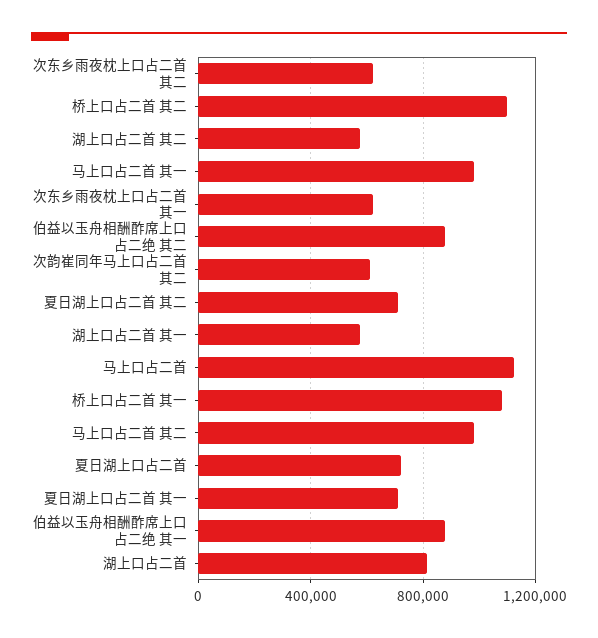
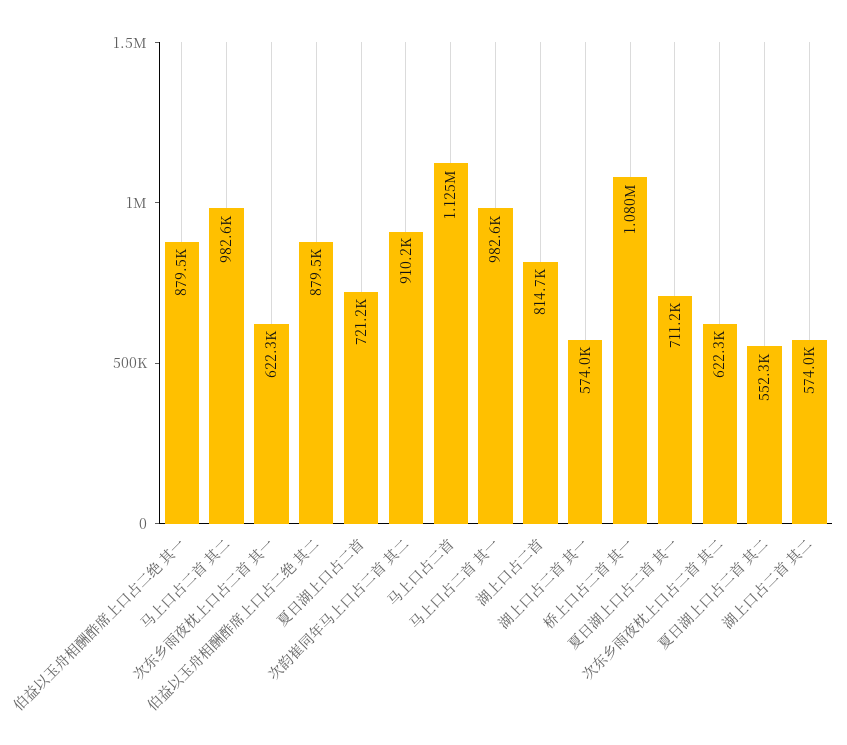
桥上口占二首 其二: 1100000 -> none
次韵崔同年马上口占二首 其二: 600000 -> 910200
夏日湖上口占二首 其二: 700000 -> 552300

